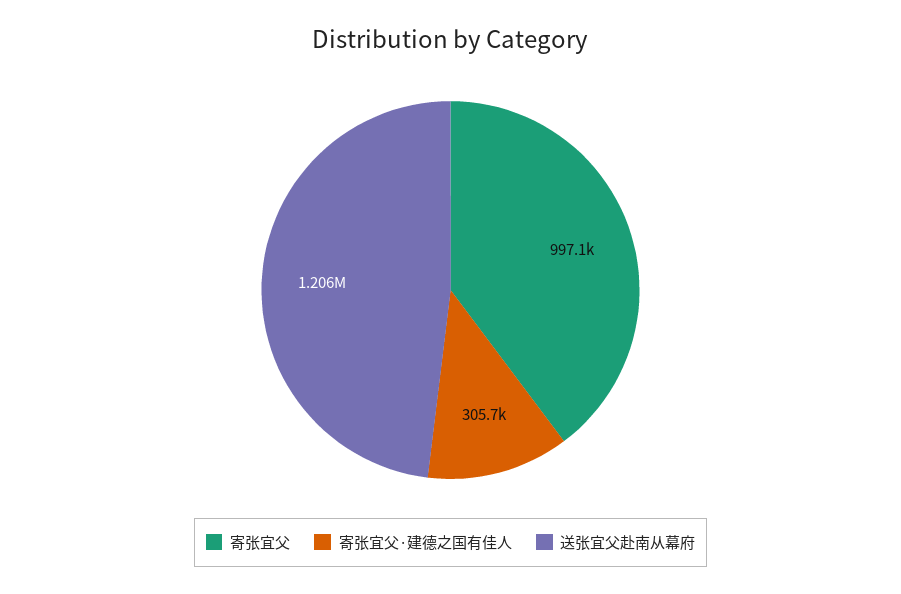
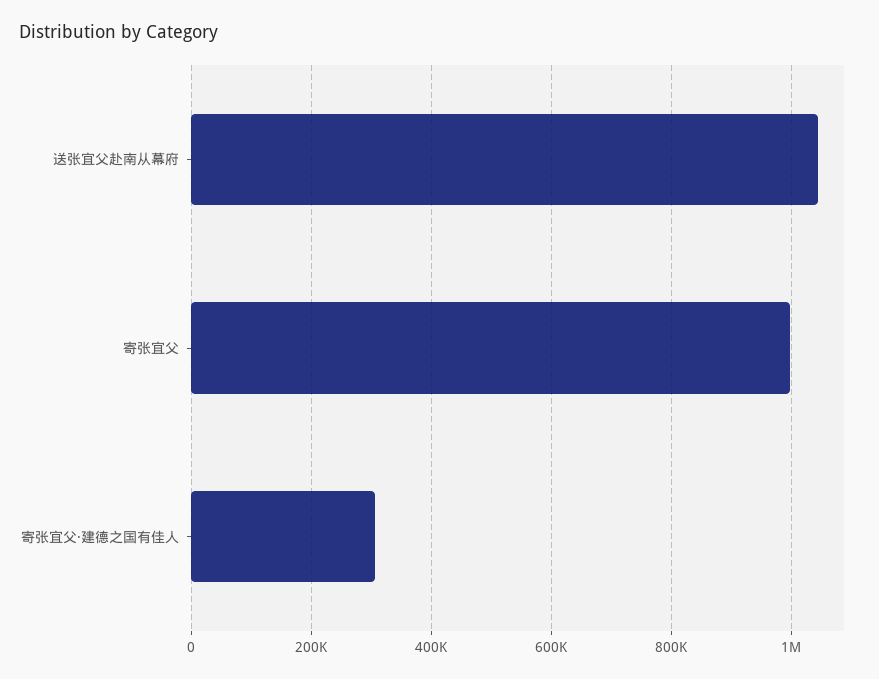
送张宜父赴南从幕府: 1206000 -> 1040000

